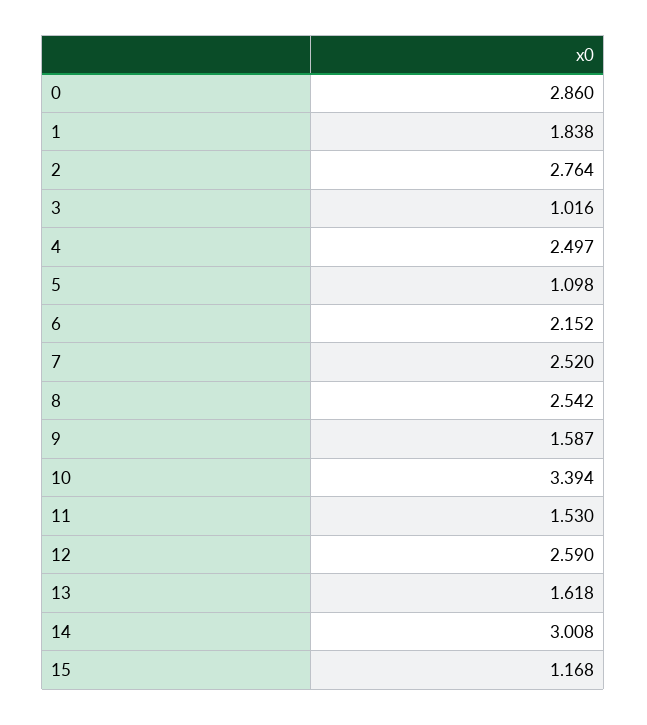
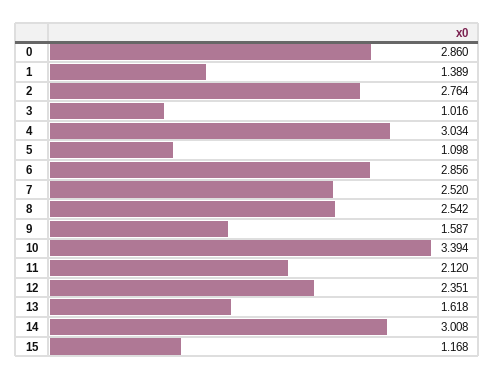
1: 1.838 -> 1.389
4: 2.497 -> 3.034
6: 2.152 -> 2.856
11: 1.53 -> 2.12
12: 2.59 -> 2.351

